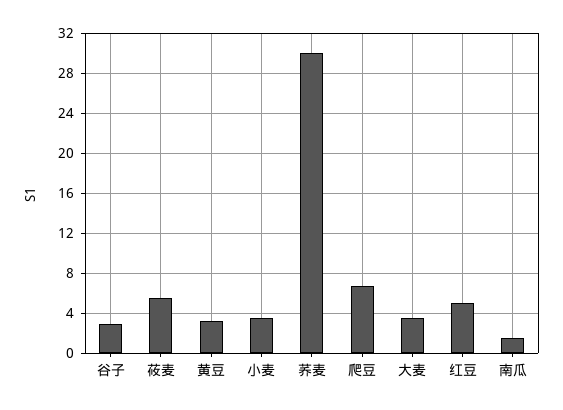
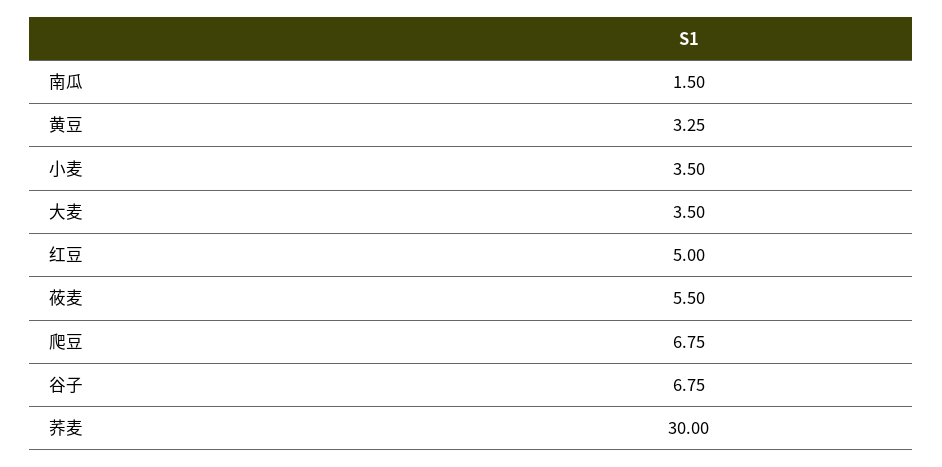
谷子: 3 -> 6.75

